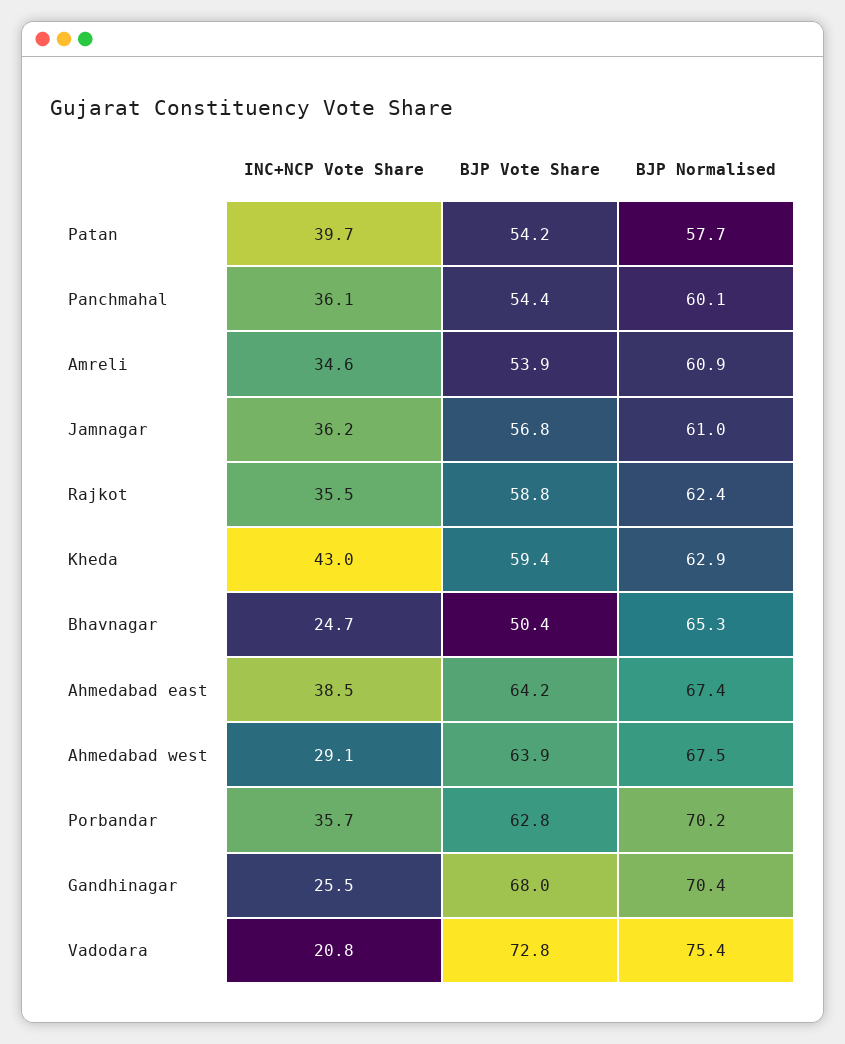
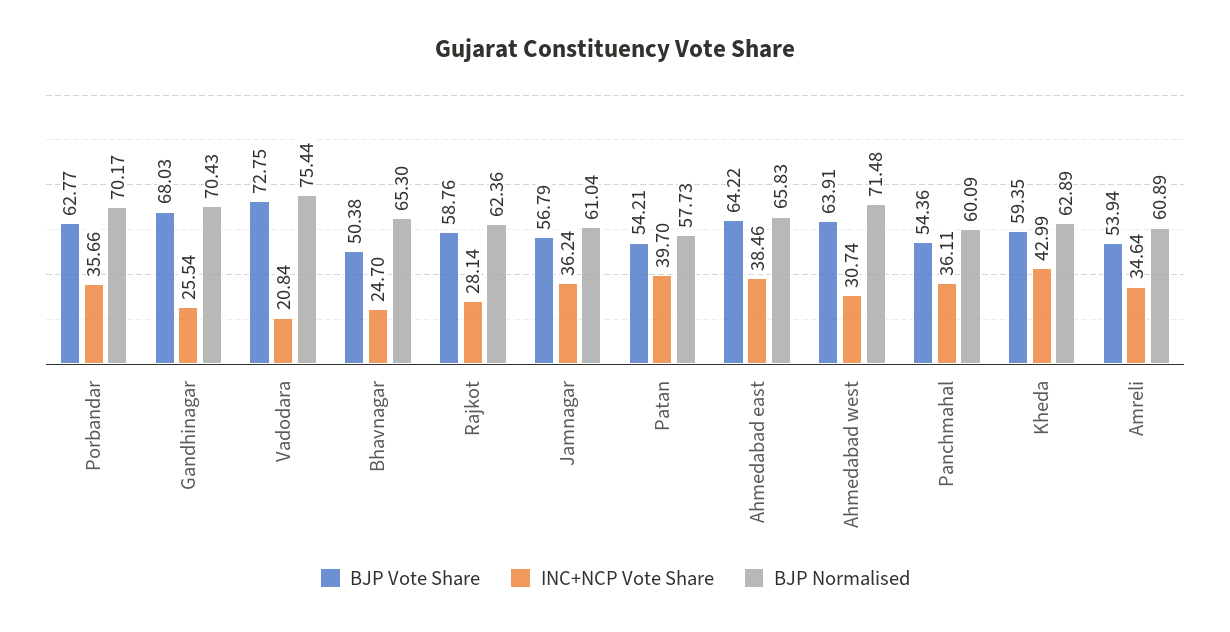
INC+NCP Vote Share, Rajkot: 35.5 -> 28.14
BJP Normalised, Ahmedabad east: 67.4 -> 65.83
INC+NCP Vote Share, Ahmedabad west: 29.1 -> 30.74
BJP Normalised, Ahmedabad west: 67.5 -> 71.48

